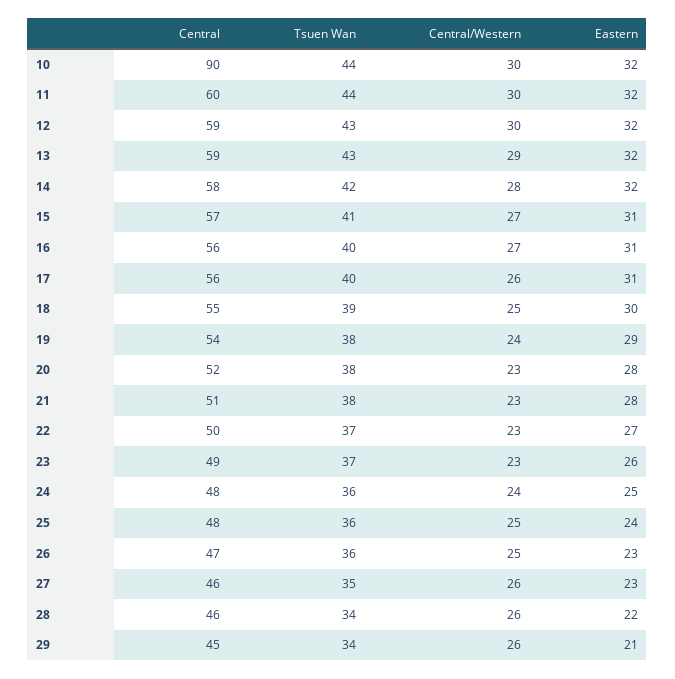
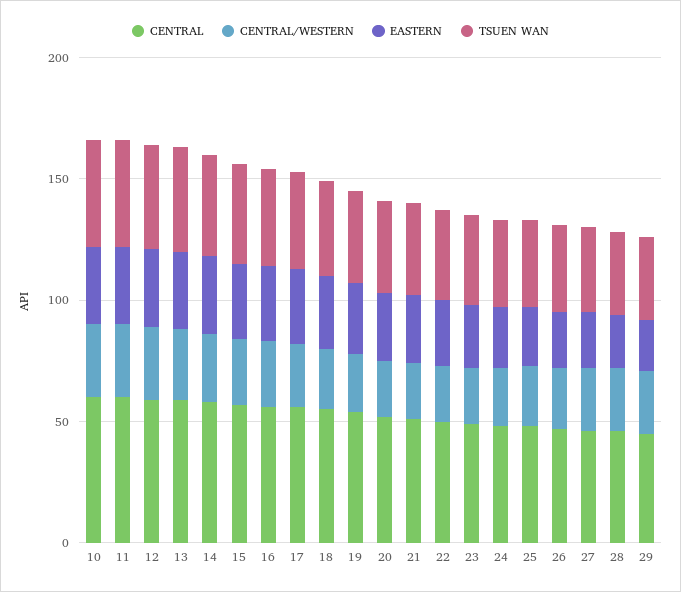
Central, 10: 90 -> 60

